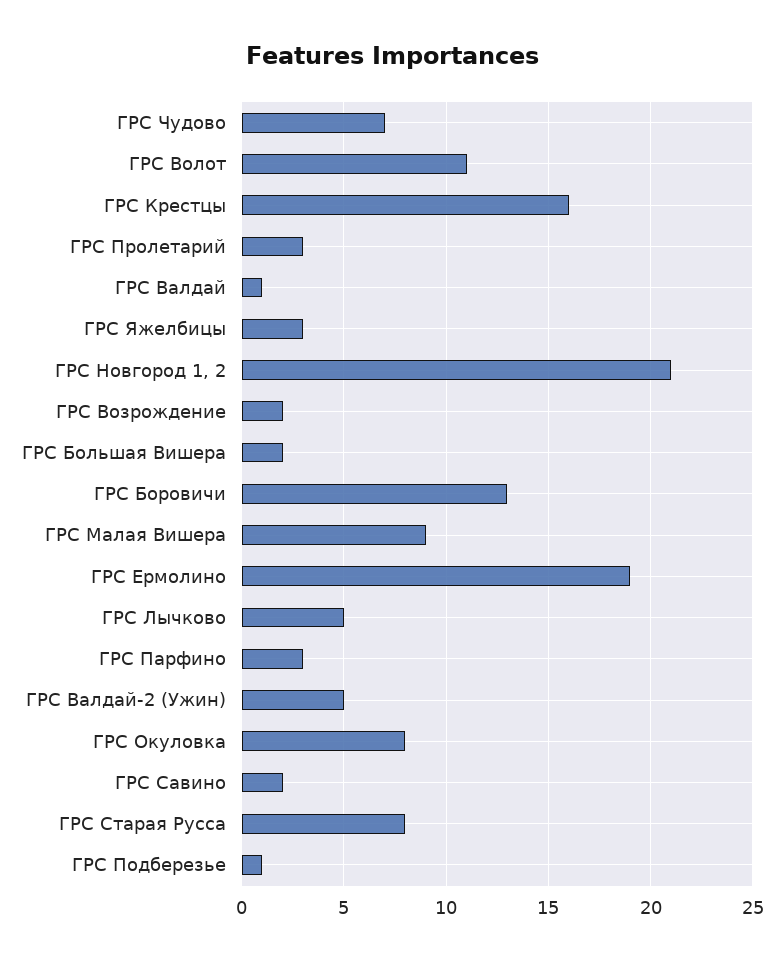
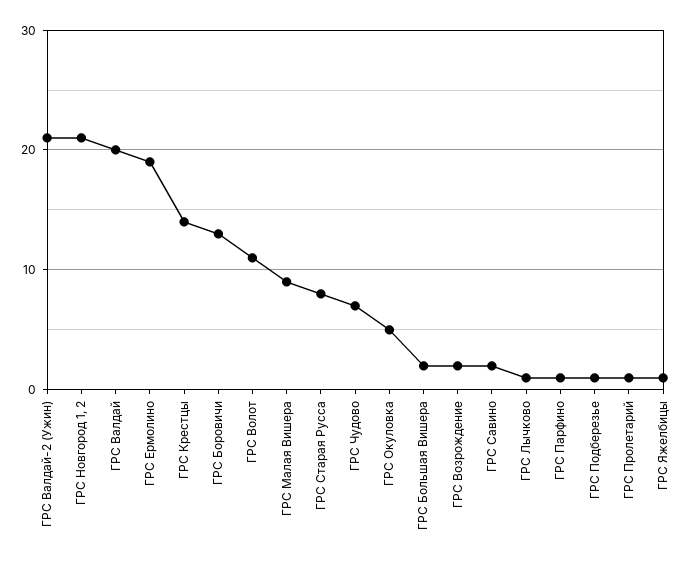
ГРС Крестцы: 16 -> 14
ГРС Пролетарий: 3 -> 1
ГРС Валдай: 1 -> 20
ГРС Яжелбицы: 3 -> 1
ГРС Лычково: 5 -> 1
ГРС Парфино: 3 -> 1
ГРС Валдай-2 (Ужин): 5 -> 21
ГРС Окуловка: 8 -> 5

